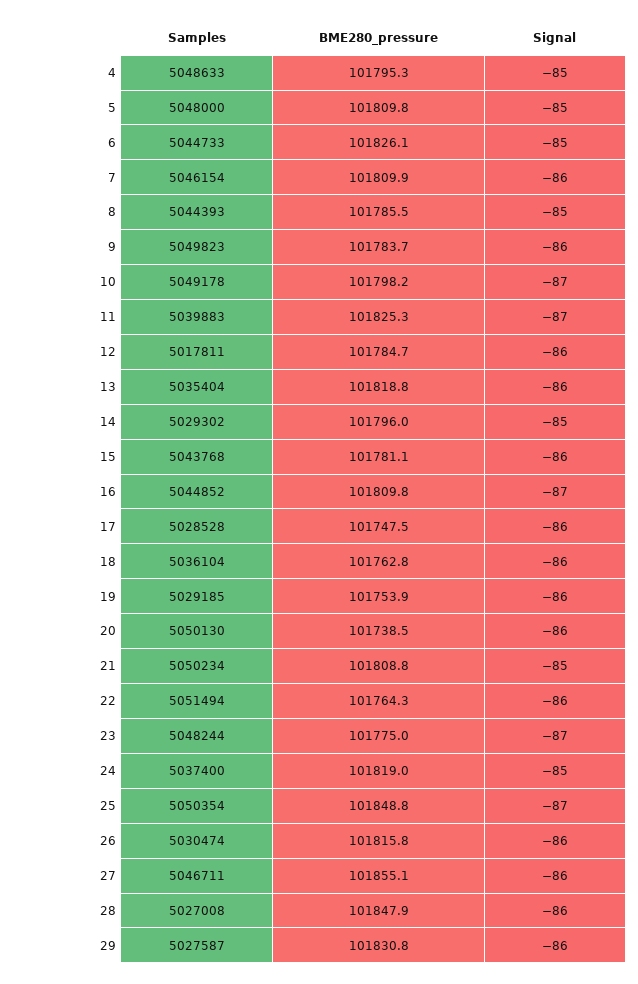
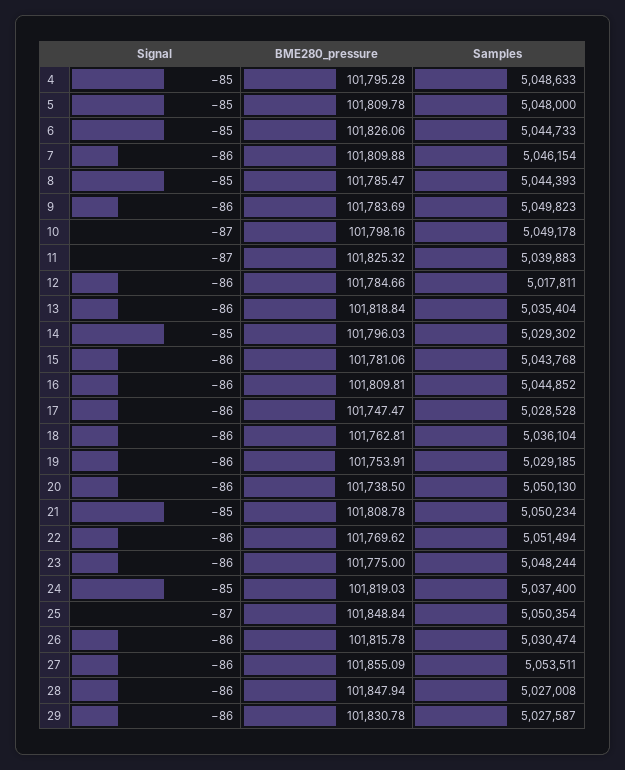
Signal, 16: -87 -> -86
BME280_pressure, 22: 101764.3 -> 101769.62
Signal, 23: -87 -> -86
Samples, 27: 5046711 -> 5053511

